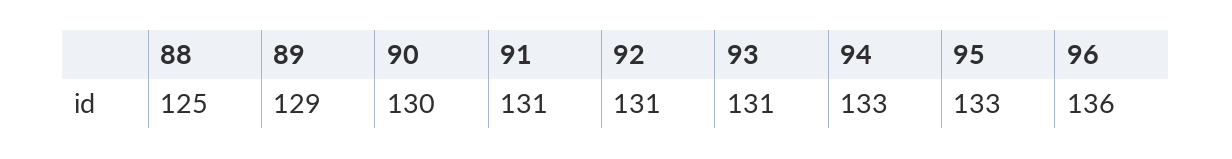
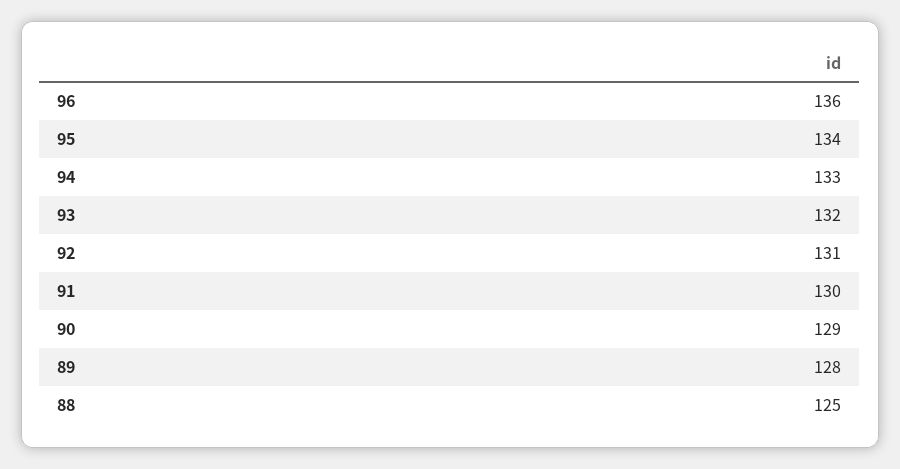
89: 129 -> 128
90: 130 -> 129
91: 131 -> 130
93: 131 -> 132
95: 133 -> 134

